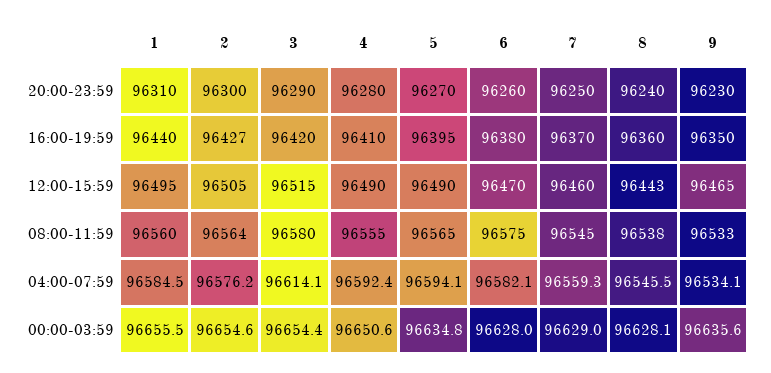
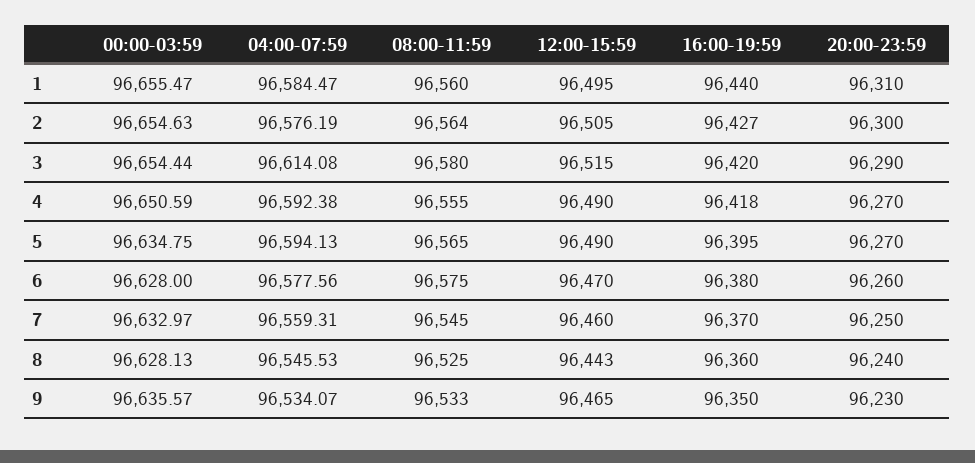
4, 20:00-23:59: 96280 -> 96270
4, 16:00-19:59: 96410 -> 96418
8, 08:00-11:59: 96538 -> 96525
6, 04:00-07:59: 96582.1 -> 96577.56
7, 00:00-03:59: 96629 -> 96632.97

